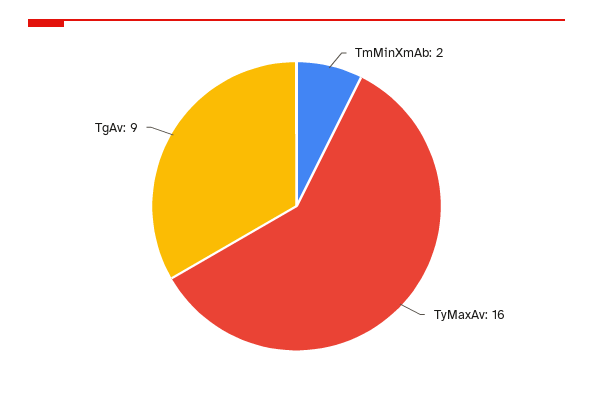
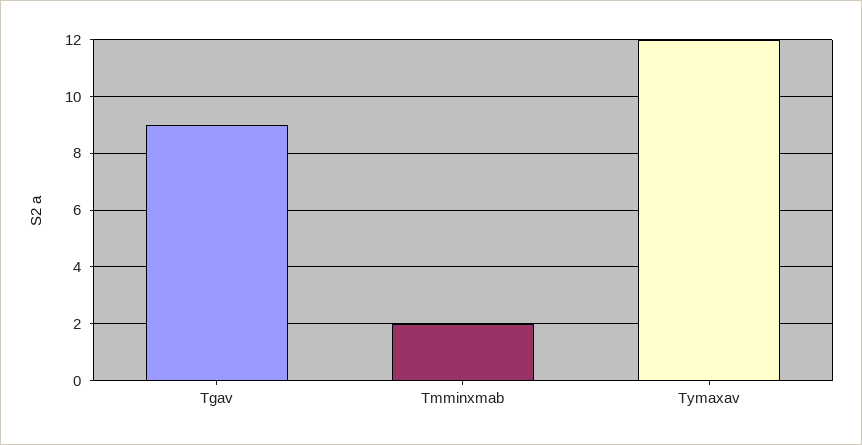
TyMaxAv: 16 -> 12

